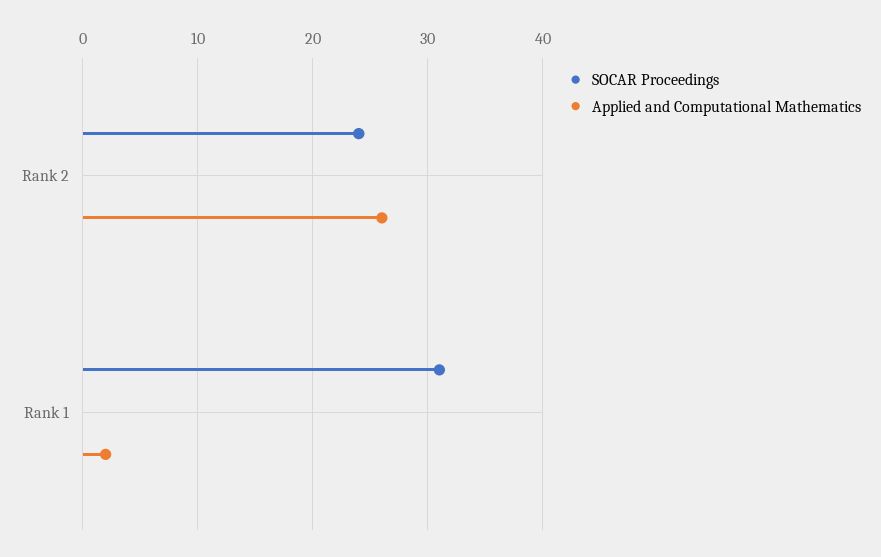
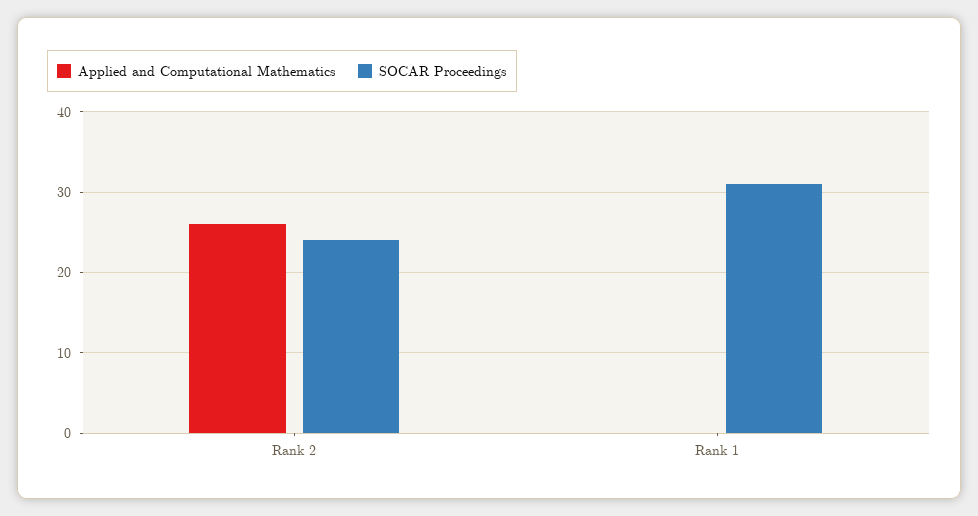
Applied and Computational Mathematics, Rank 1: 2 -> 0

